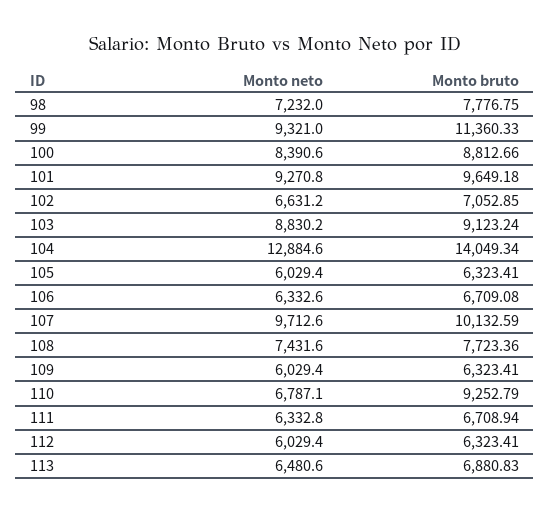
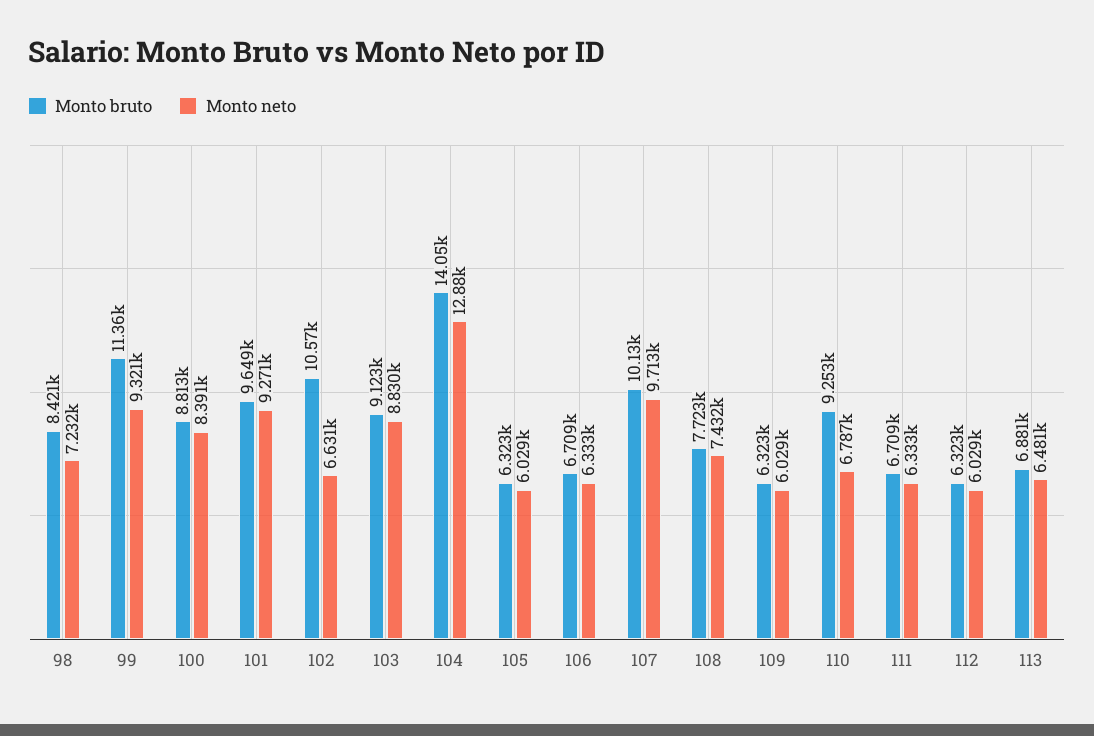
Monto bruto, 98: 7776.75 -> 8421
Monto bruto, 102: 7052.85 -> 10570

